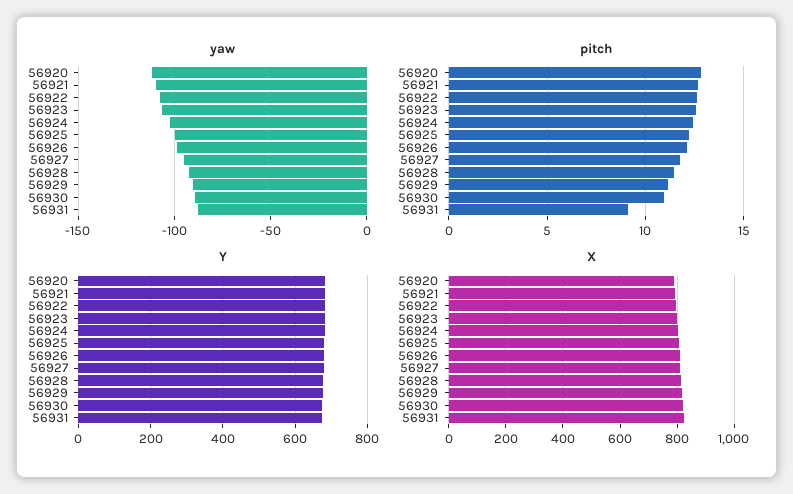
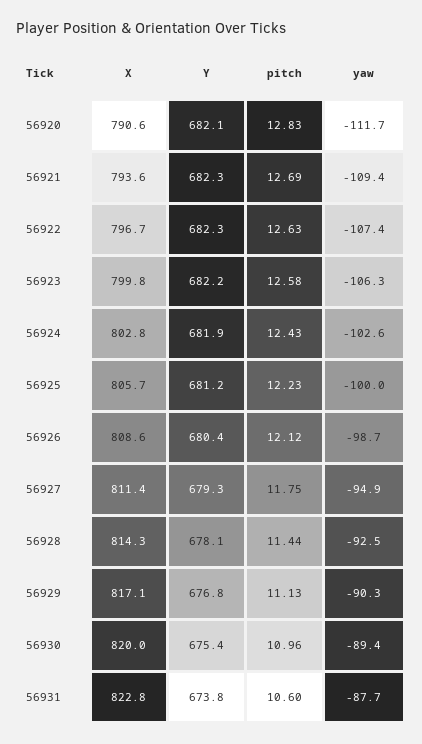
pitch, 56931: 9 -> 10.6

